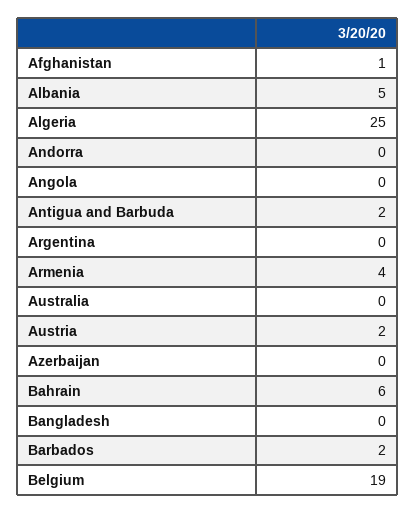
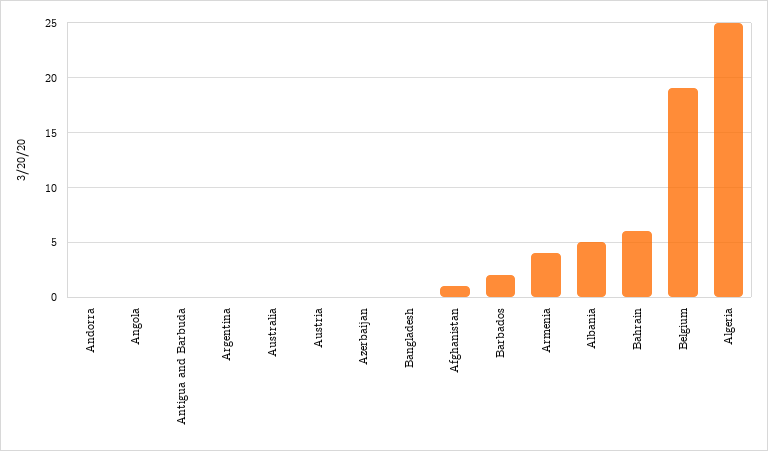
Antigua and Barbuda: 2 -> 0
Austria: 2 -> 0

